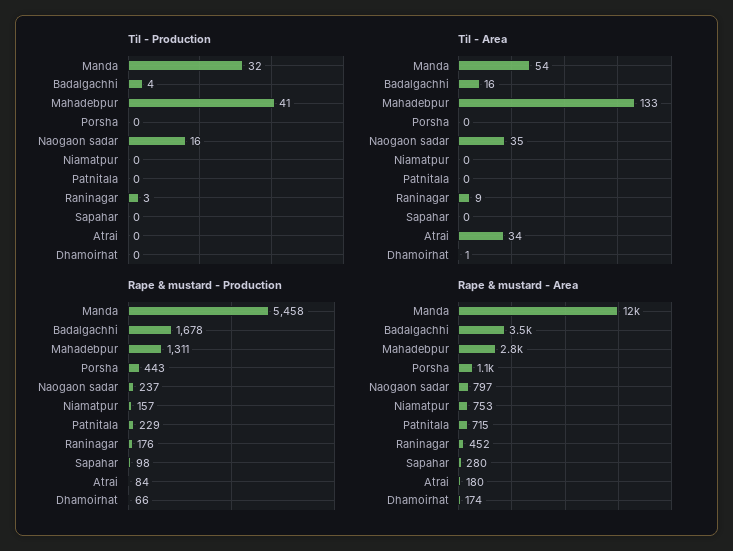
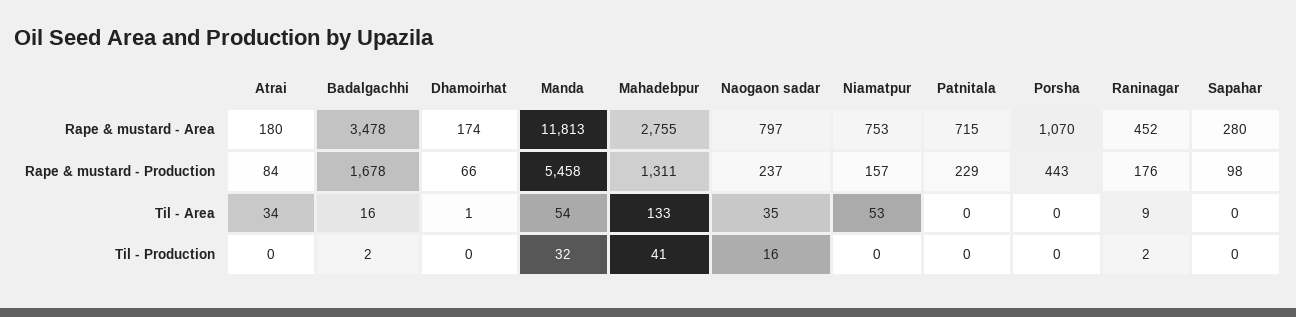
Til - Production, Badalgachhi: 4 -> 2
Til - Production, Raninagar: 3 -> 2
Til - Area, Niamatpur: 0 -> 53

